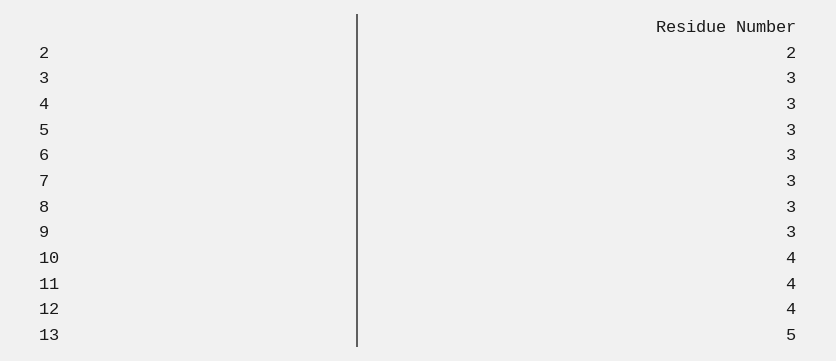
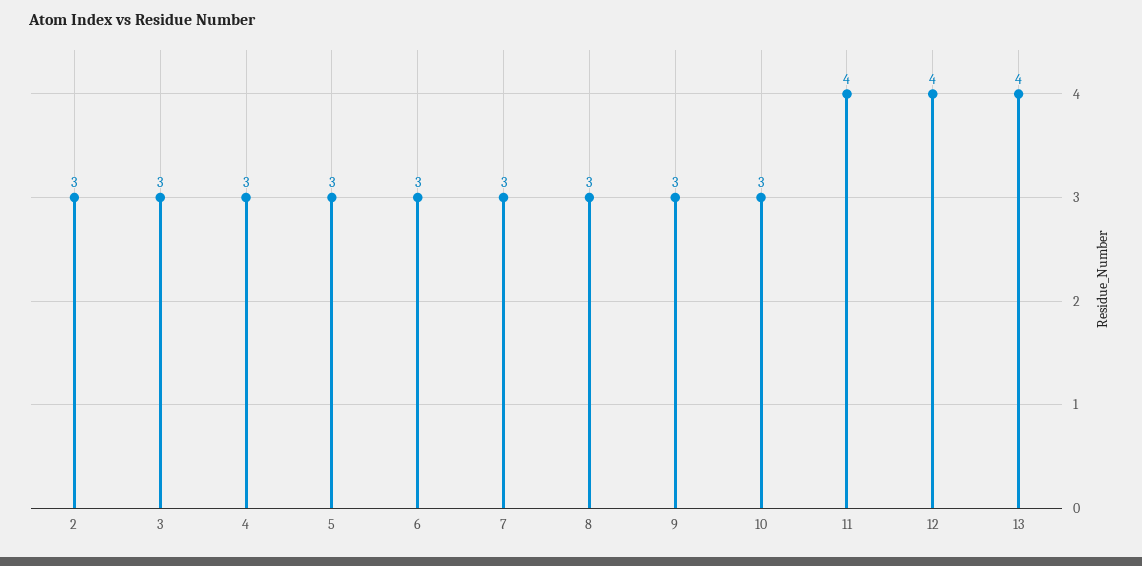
2: 2 -> 3
10: 4 -> 3
13: 5 -> 4

